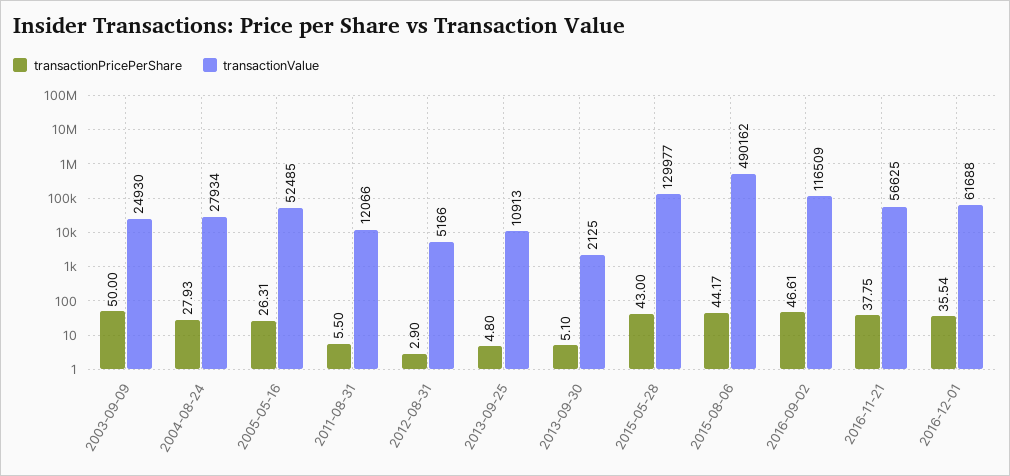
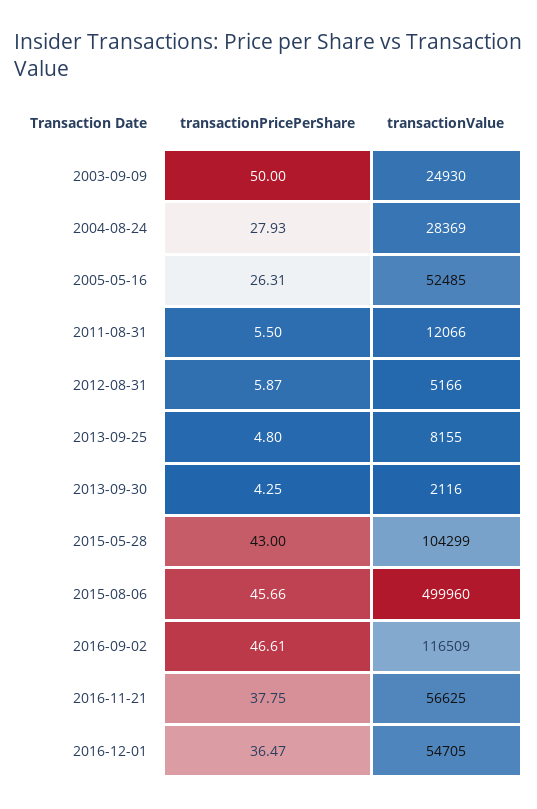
transactionValue, 2004-08-24: 27934 -> 28369
transactionPricePerShare, 2012-08-31: 2.9 -> 5.87
transactionValue, 2013-09-25: 10913 -> 8155
transactionPricePerShare, 2013-09-30: 5.1 -> 4.25
transactionValue, 2013-09-30: 2125 -> 2116
transactionValue, 2015-05-28: 129977 -> 104299
transactionPricePerShare, 2015-08-06: 44.17 -> 45.66
transactionValue, 2015-08-06: 490162 -> 499960
transactionPricePerShare, 2016-12-01: 35.54 -> 36.47
transactionValue, 2016-12-01: 61688 -> 54705

